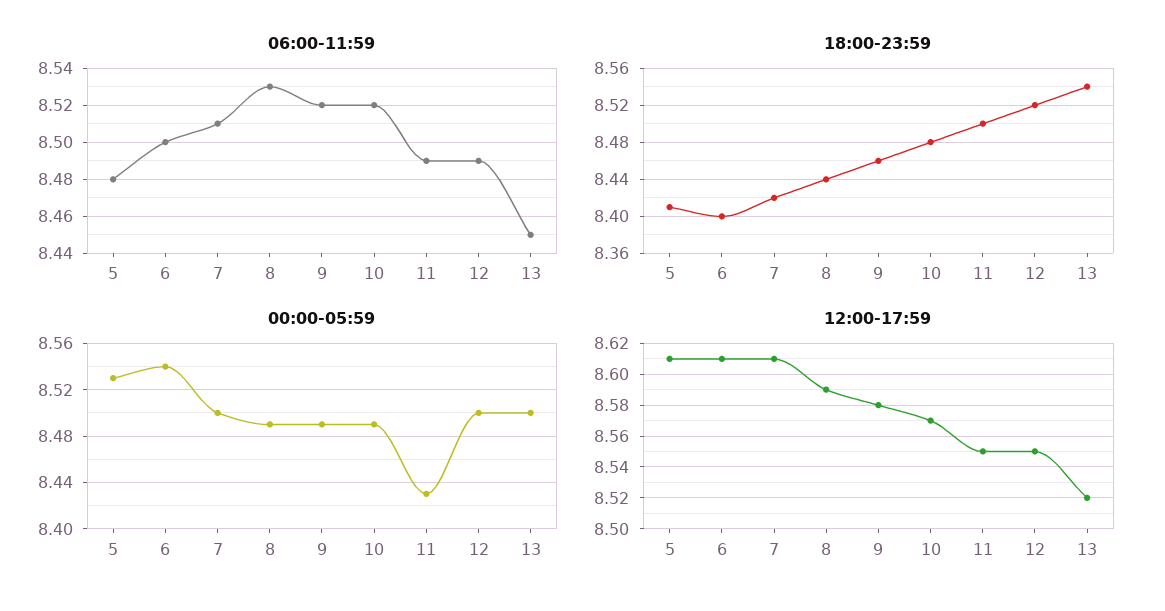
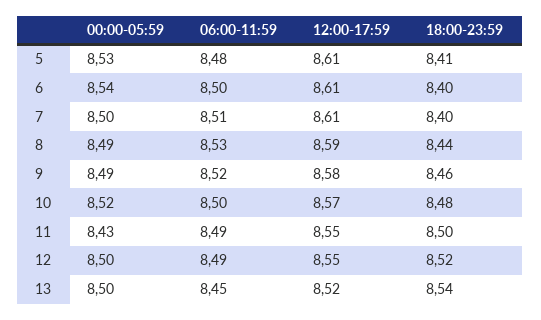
06:00-11:59, 10: 8.52 -> 8.5
18:00-23:59, 7: 8.42 -> 8.4
00:00-05:59, 10: 8.49 -> 8.52

